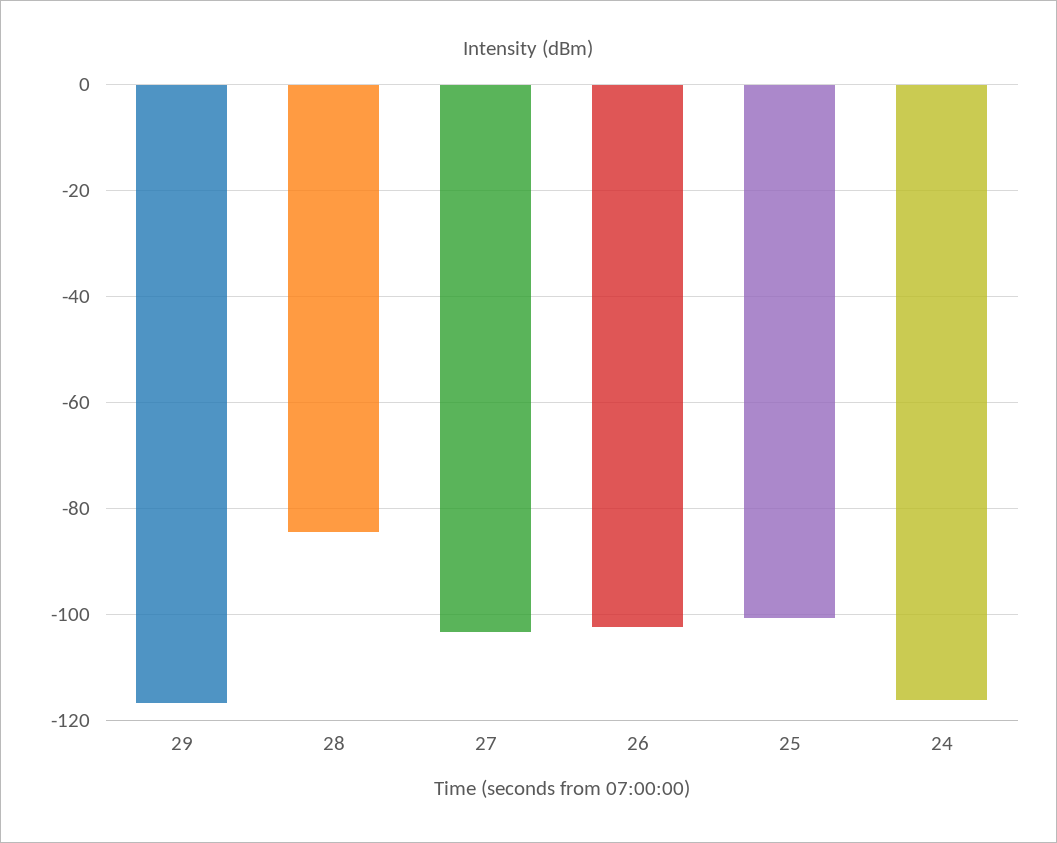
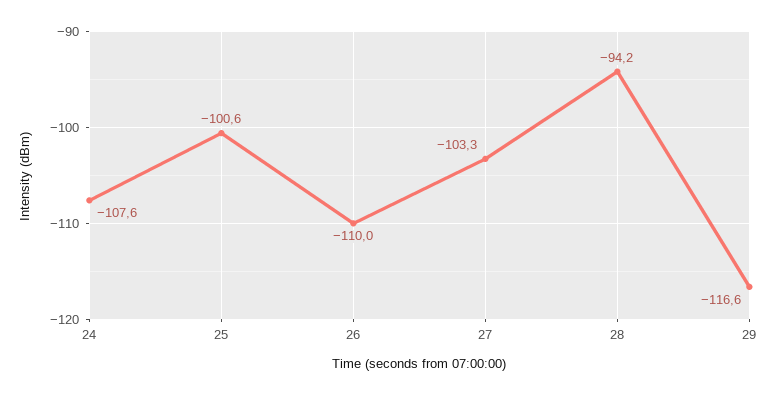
28: -84 -> -94.2
26: -102 -> -110
24: -116 -> -107.6

